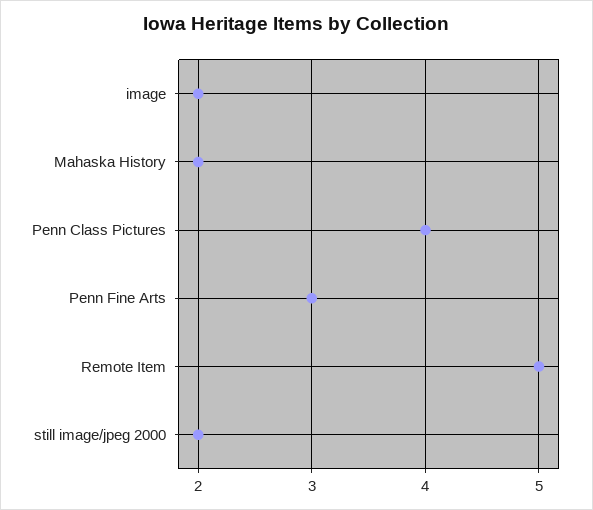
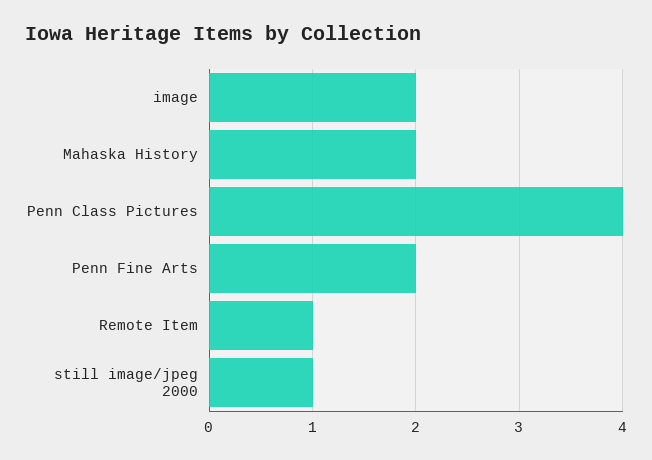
Penn Fine Arts: 3 -> 2
Remote Item: 5 -> 1
still image/jpeg 2000: 2 -> 1

